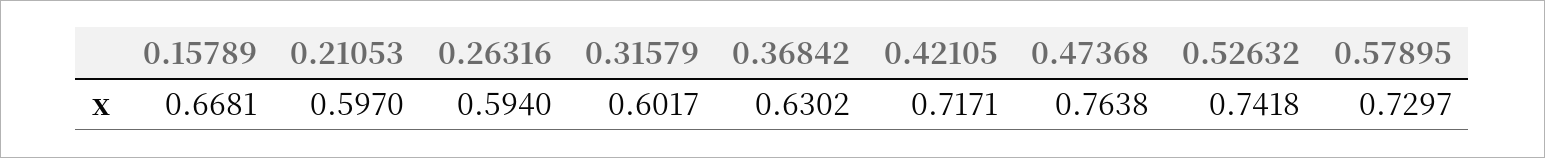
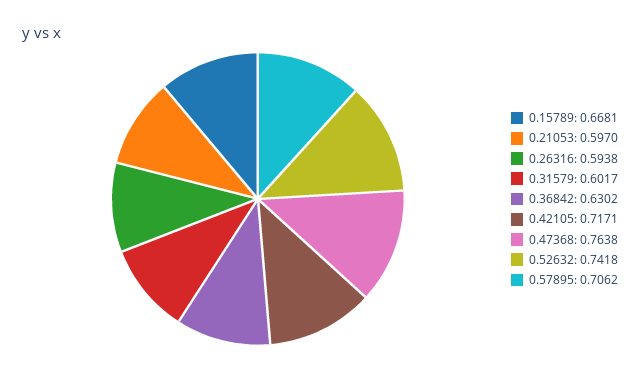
0.26316: 0.594 -> 0.5938
0.57895: 0.7297 -> 0.7062

